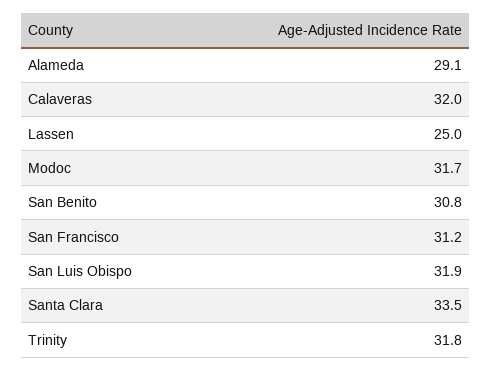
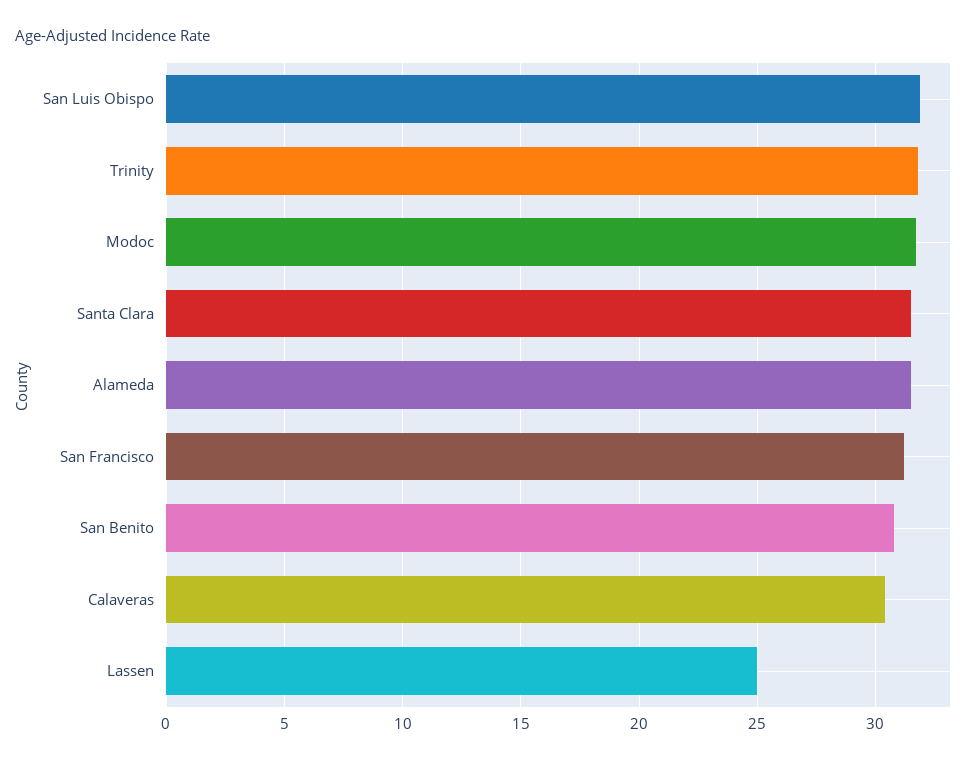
Alameda: 29.1 -> 31.5
Calaveras: 32 -> 30.5
Santa Clara: 33.5 -> 31.5

